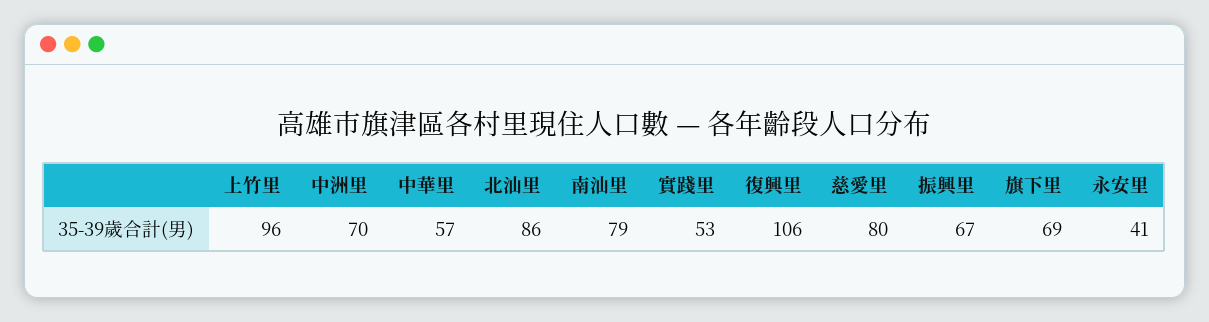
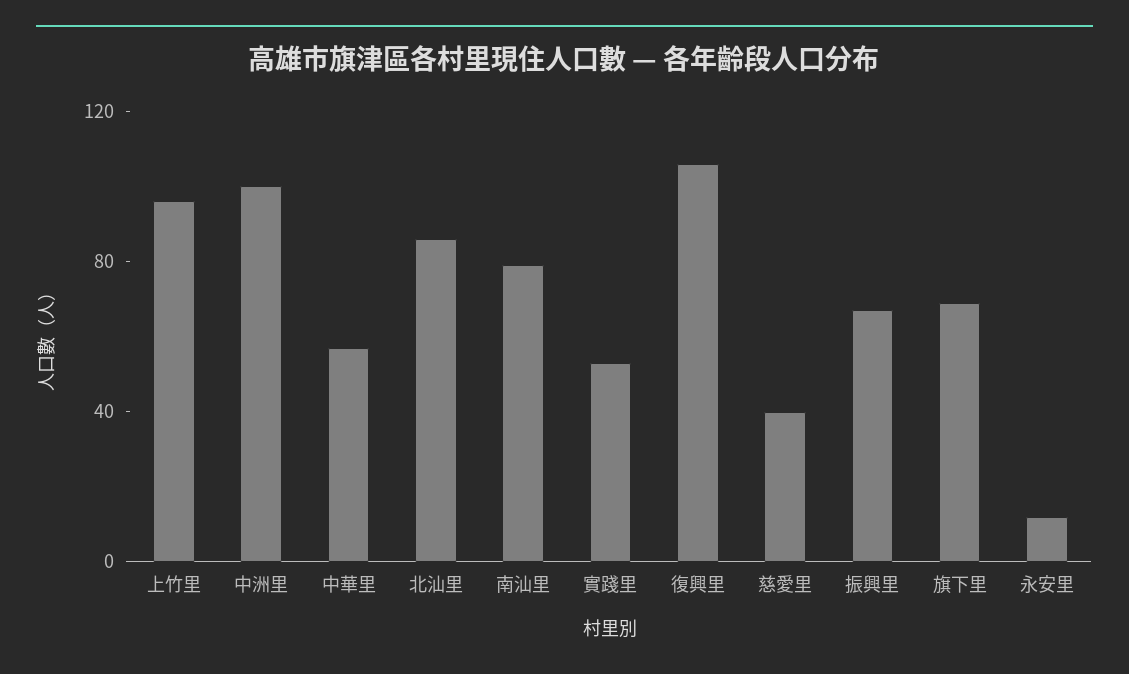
中洲里: 70 -> 100
慈愛里: 80 -> 40
永安里: 41 -> 10

